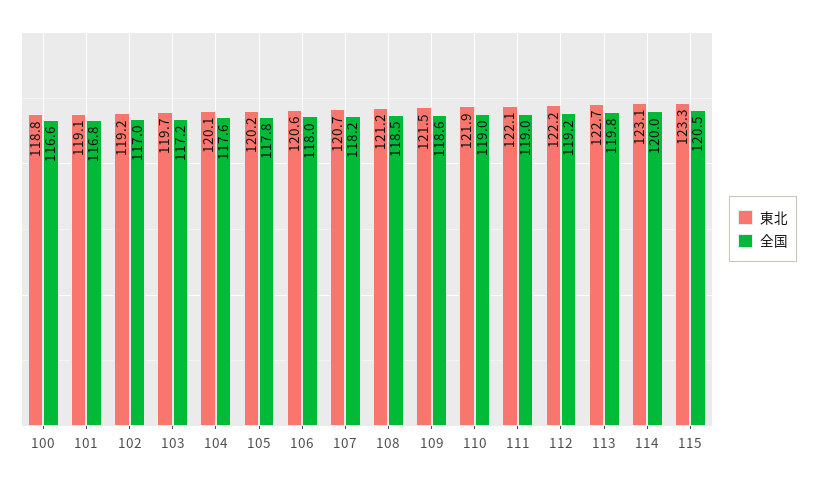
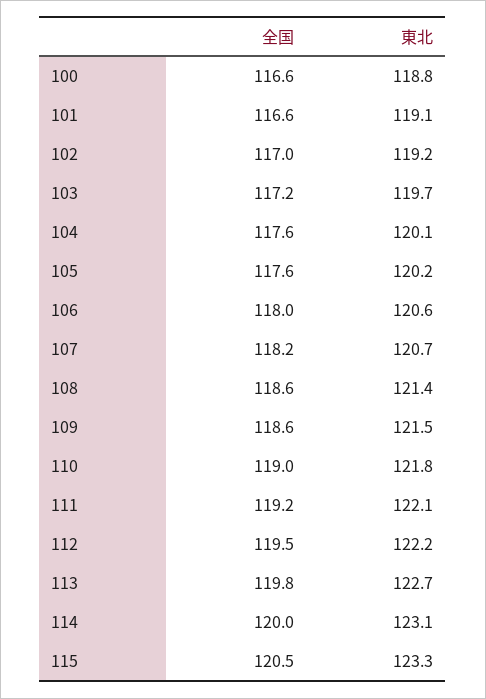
全国, 101: 116.8 -> 116.6
全国, 105: 117.8 -> 117.6
東北, 108: 121.2 -> 121.4
全国, 108: 118.5 -> 118.6
東北, 110: 121.9 -> 121.8
全国, 111: 119 -> 119.2
全国, 112: 119.2 -> 119.5

